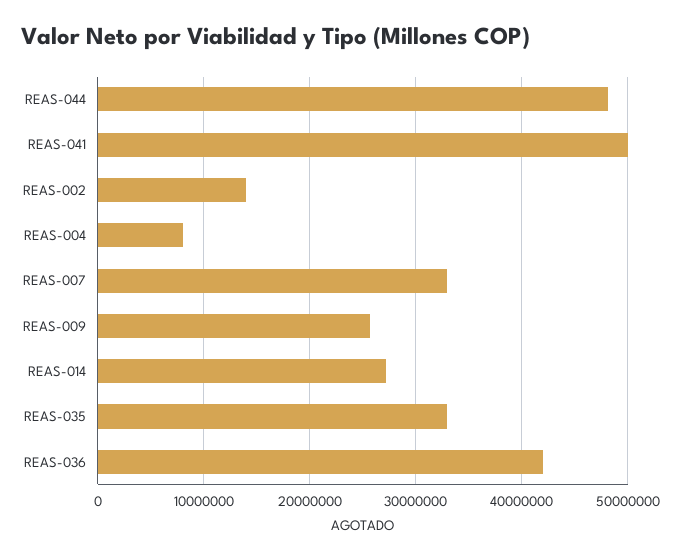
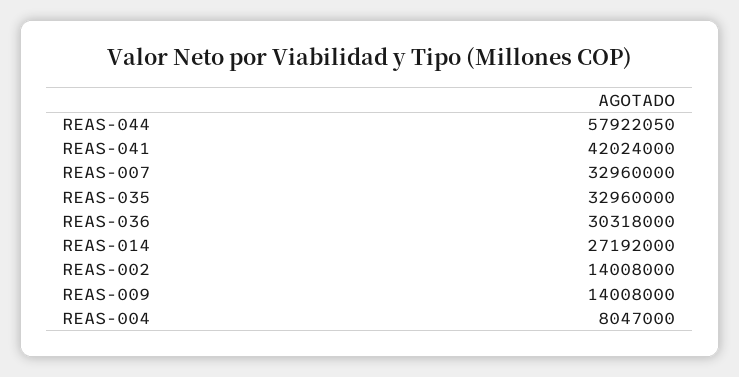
REAS-044: 48000000 -> 57922050
REAS-041: 50000000 -> 42024000
REAS-009: 26000000 -> 14008000
REAS-036: 42000000 -> 30318000

